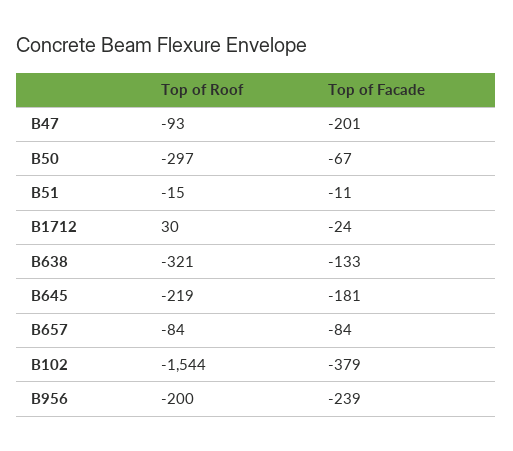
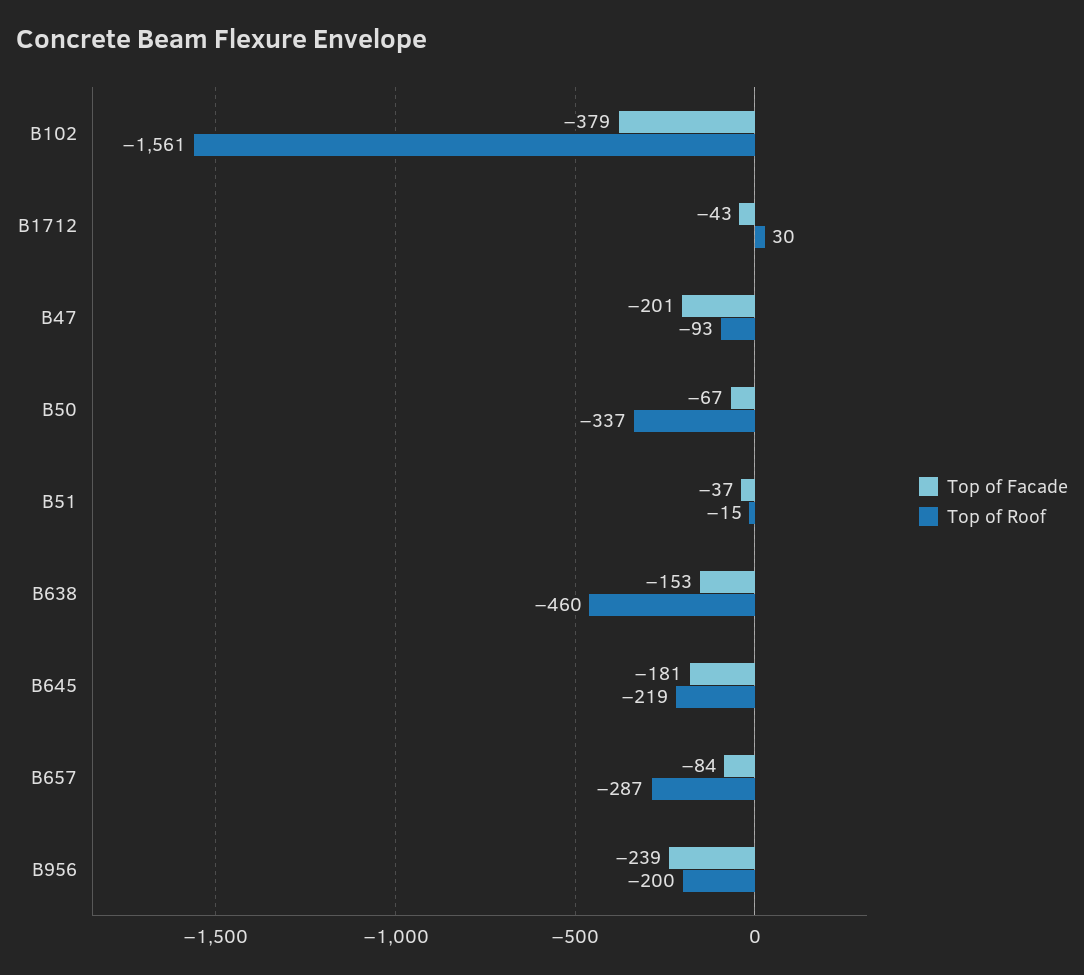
Top of Roof, B50: -297 -> -337
Top of Facade, B51: -11 -> -37
Top of Facade, B1712: -24 -> -43
Top of Roof, B638: -321 -> -460
Top of Facade, B638: -133 -> -153
Top of Roof, B657: -84 -> -287
Top of Roof, B102: -1544 -> -1561

